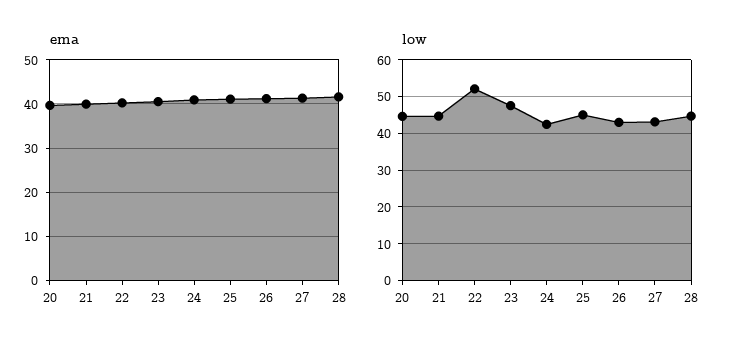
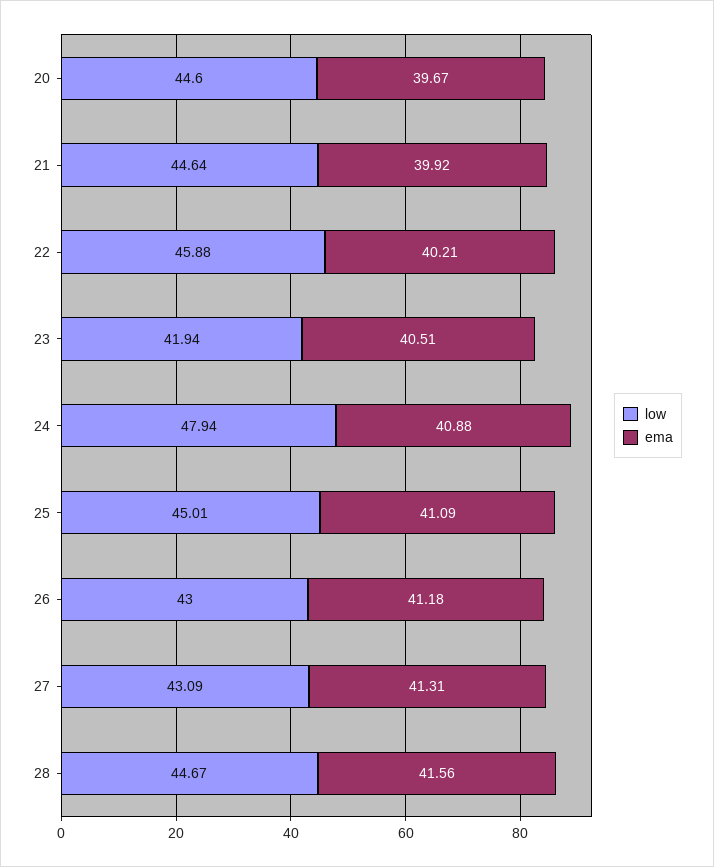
low, 22: 52 -> 45.88
low, 23: 48 -> 41.94
low, 24: 42 -> 47.94

